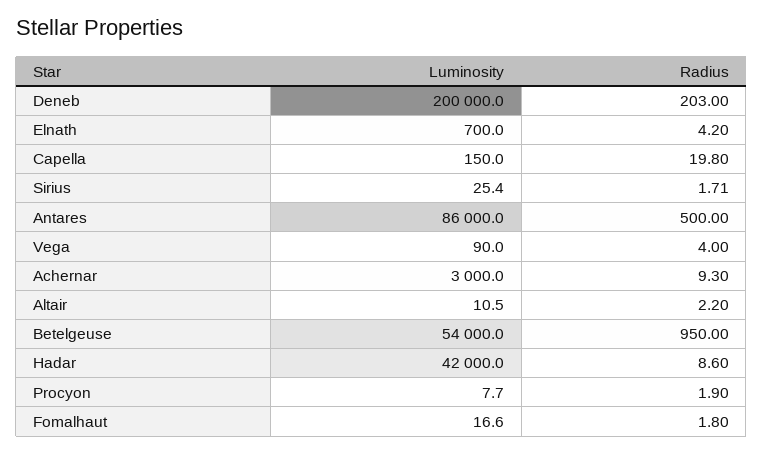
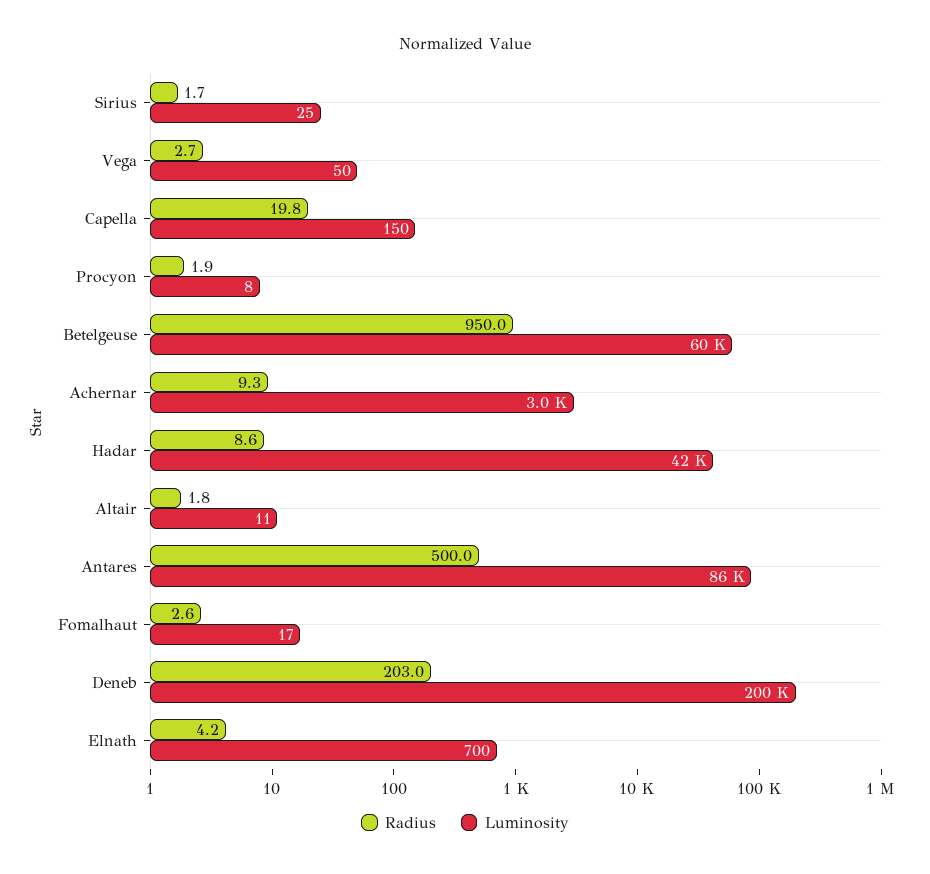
Luminosity, Vega: 90 -> 50
Radius, Vega: 4 -> 2.7
Radius, Altair: 2.2 -> 1.8
Luminosity, Betelgeuse: 54000 -> 60000
Radius, Fomalhaut: 1.8 -> 2.6

